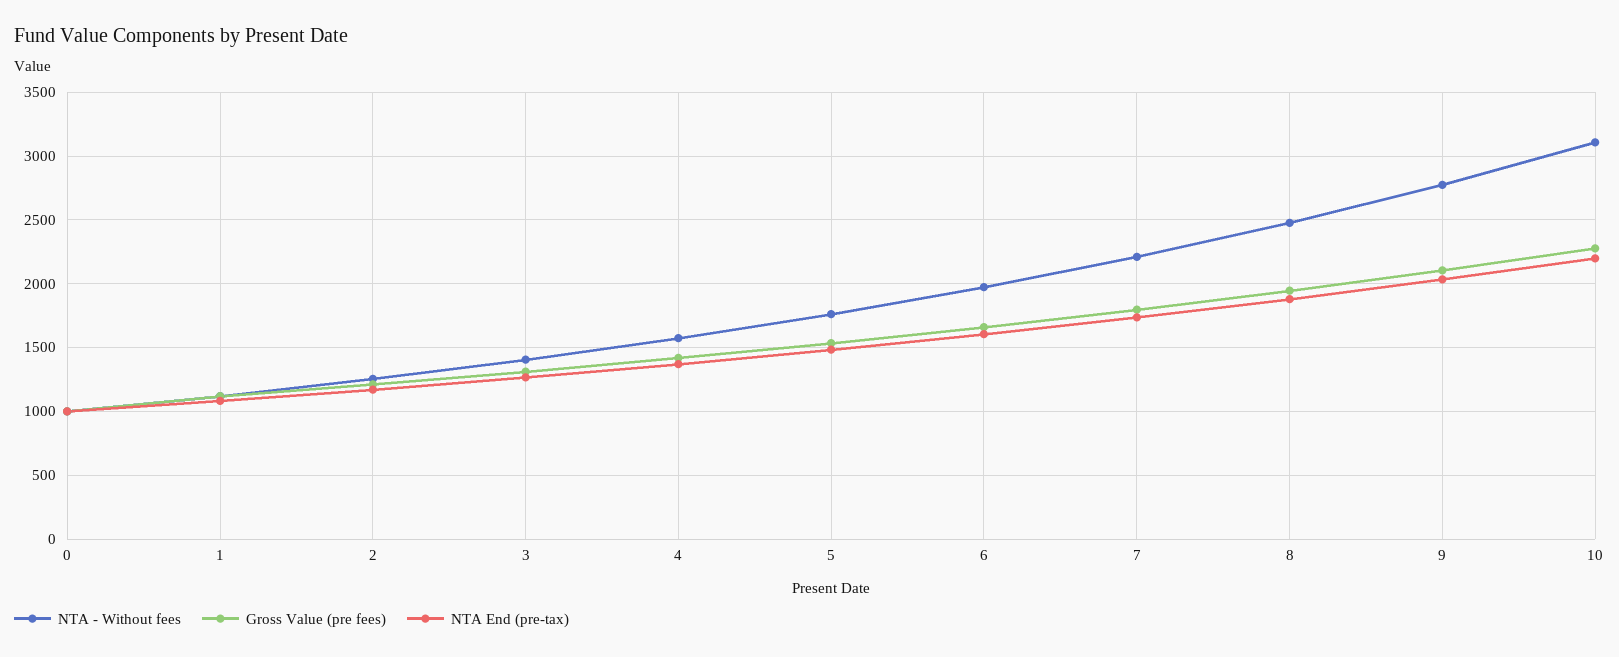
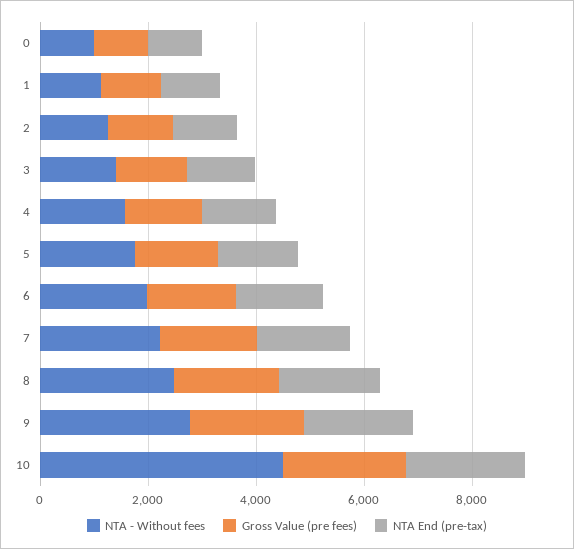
NTA - Without fees, 10: 3100 -> 4500

